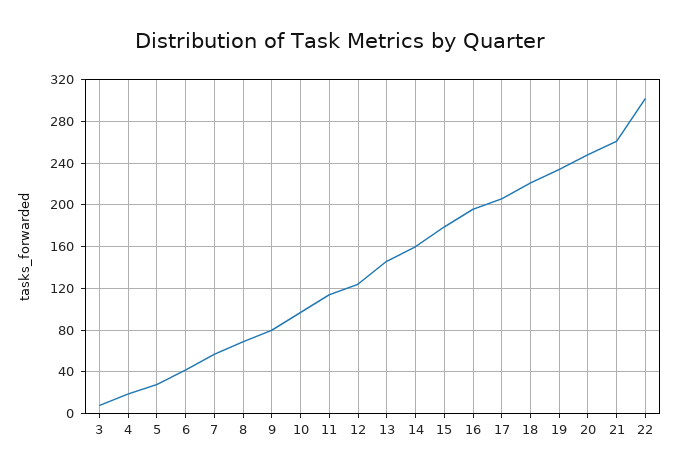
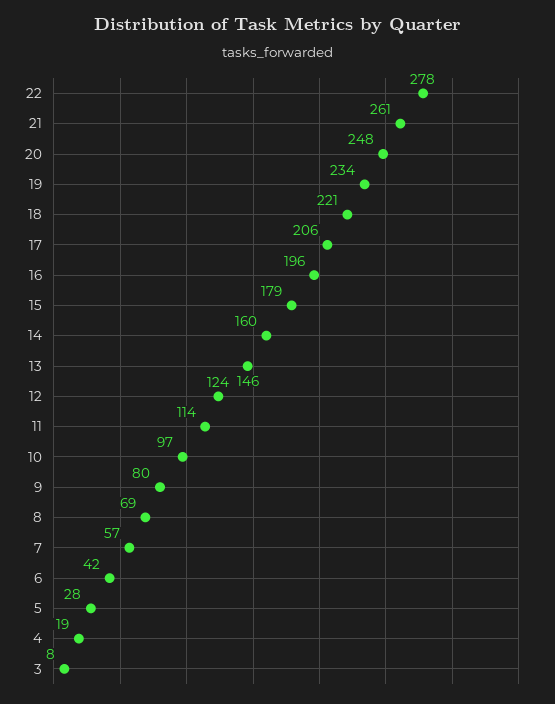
22: 300 -> 278

